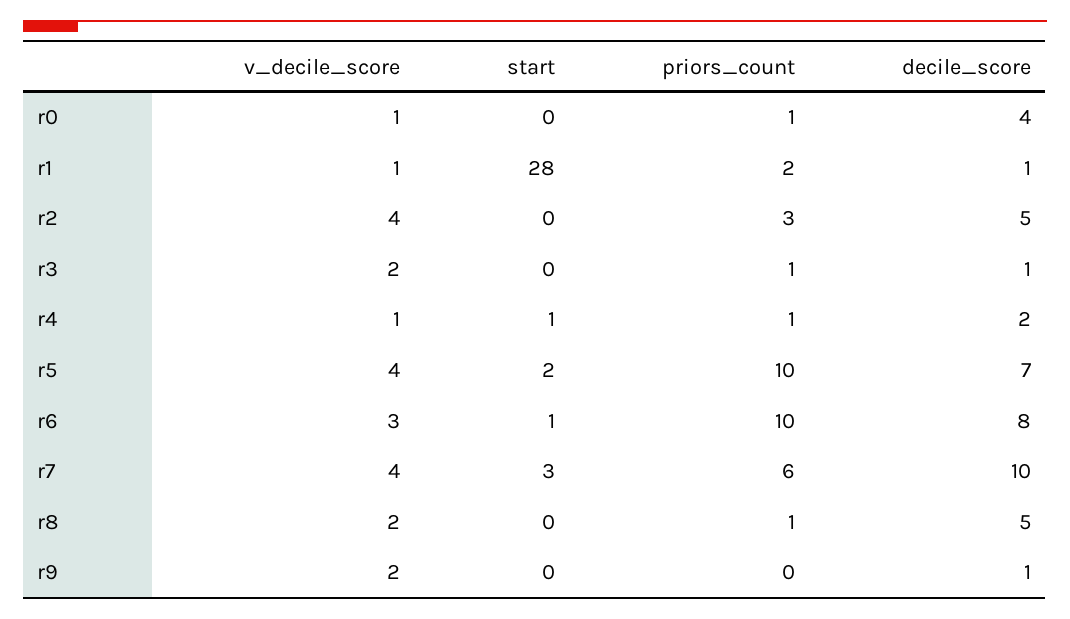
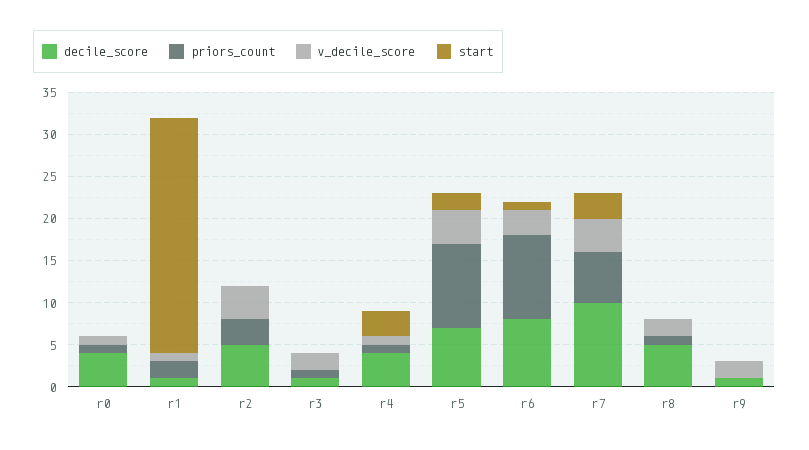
start, r4: 1 -> 3
decile_score, r4: 2 -> 4

